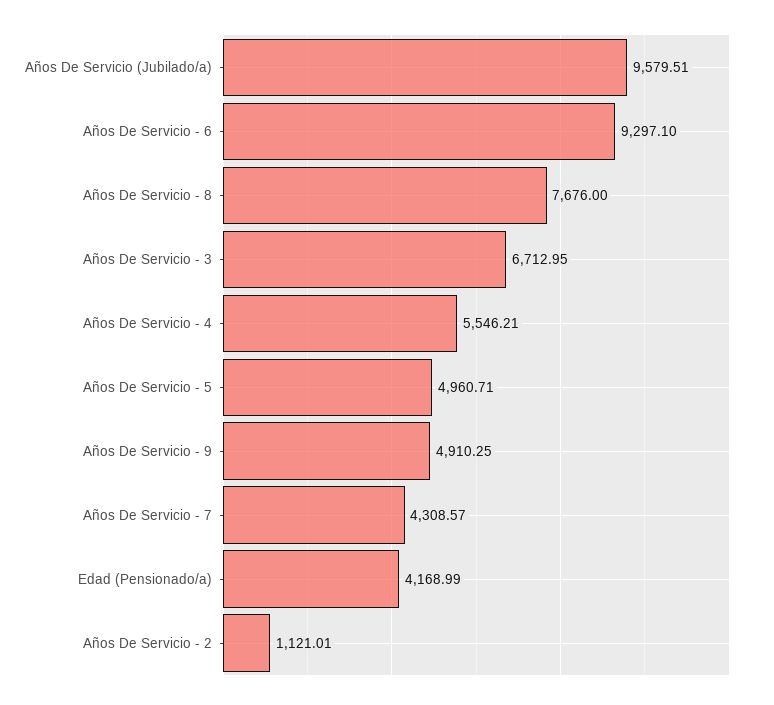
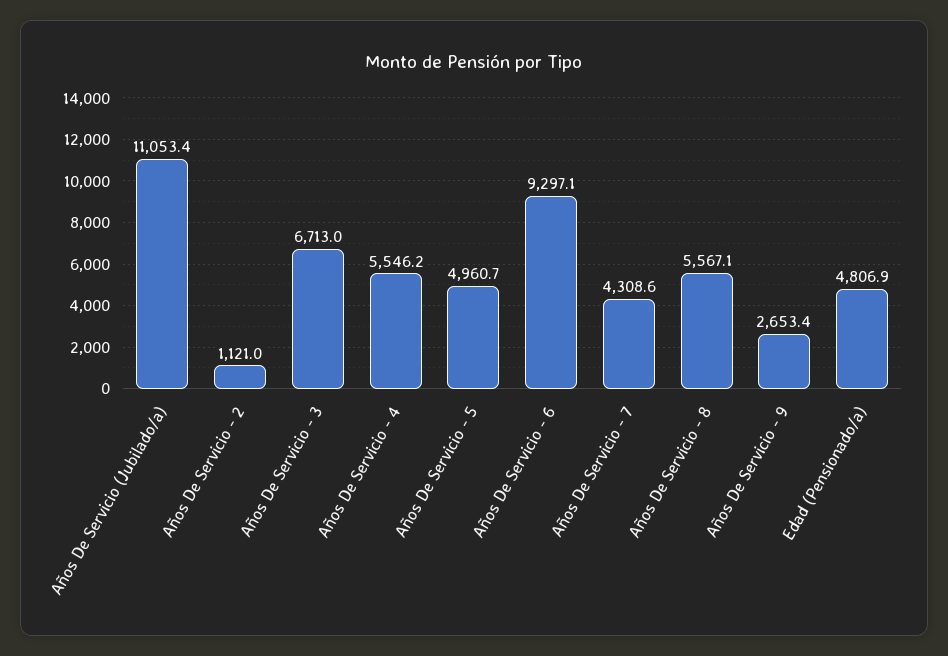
Años De Servicio (Jubilado/a): 9579.51 -> 11053.4
Años De Servicio - 8: 7676 -> 5567.1
Años De Servicio - 9: 4910.25 -> 2653.4
Edad (Pensionado/a): 4168.99 -> 4806.9

